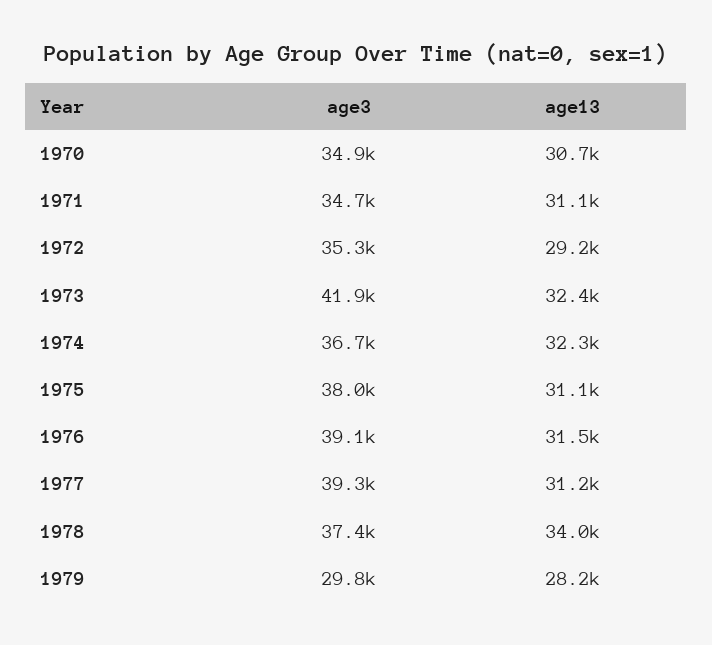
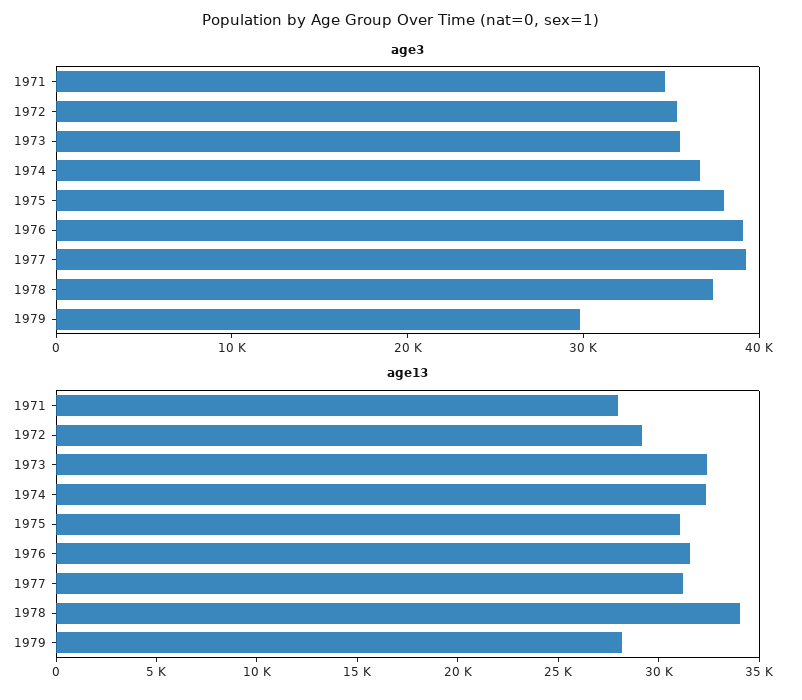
age3, 1970: 34900 -> none
age13, 1970: 30700 -> none
age13, 1971: 31100 -> 28000
age3, 1973: 41900 -> 36000

